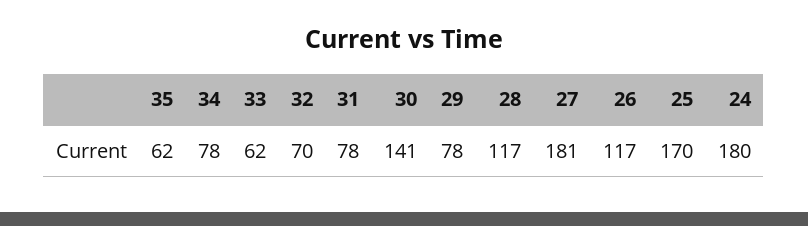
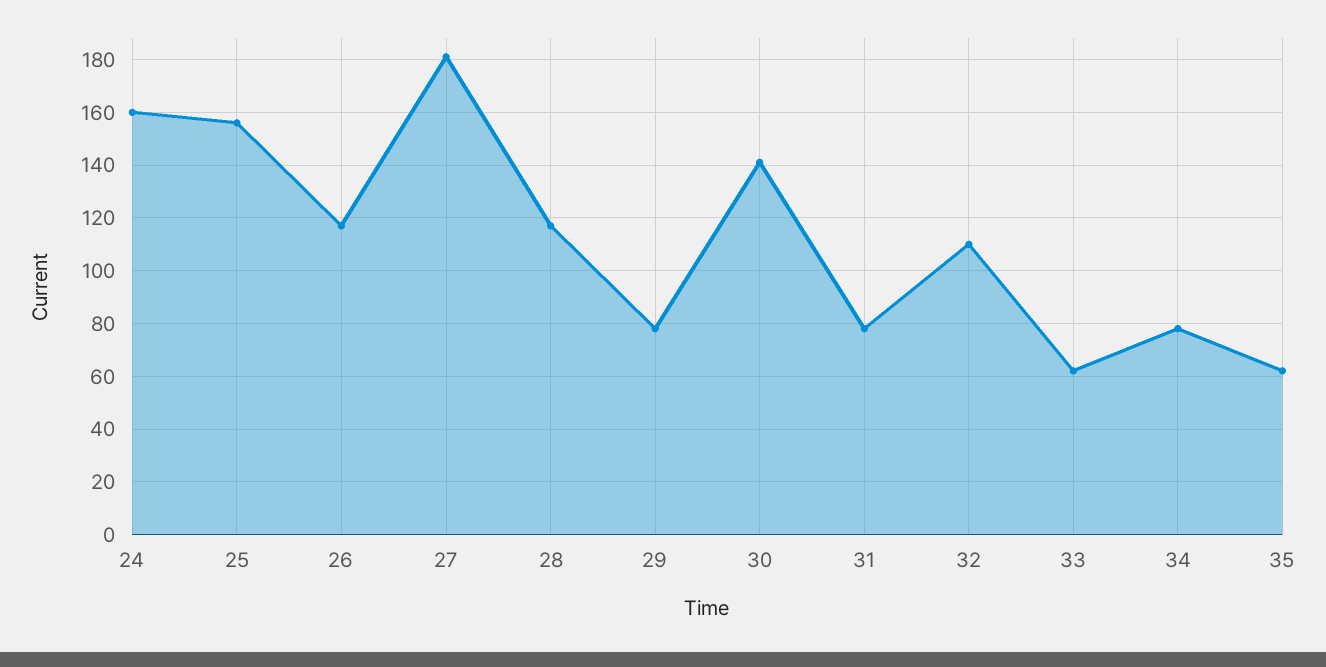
32: 70 -> 110
25: 170 -> 155
24: 180 -> 160

